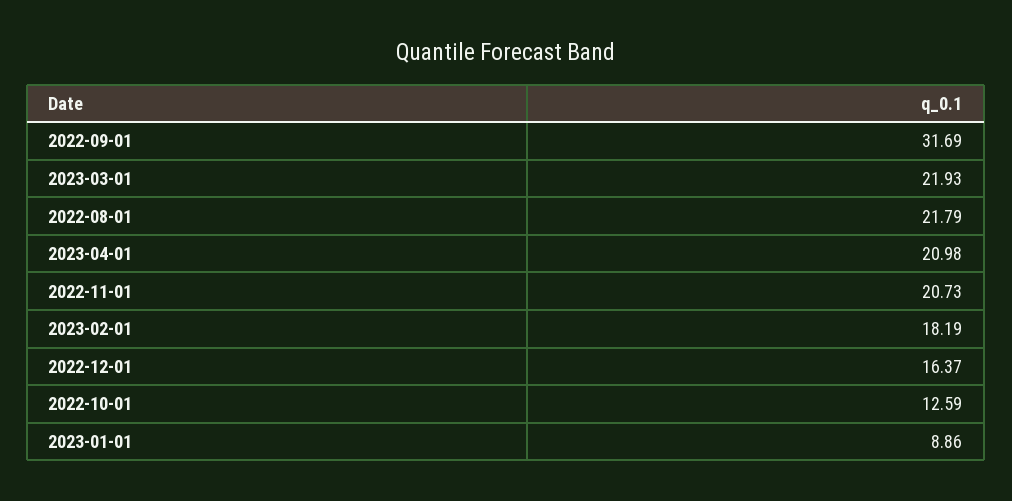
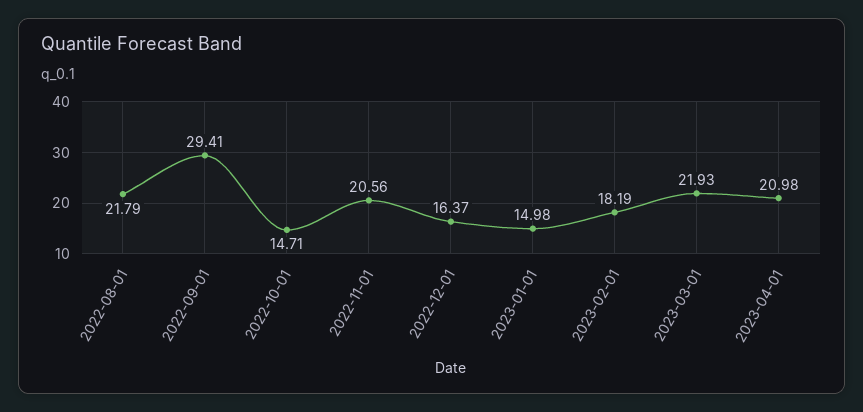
2022-09-01: 31.69 -> 29.41
2022-11-01: 20.73 -> 20.56
2022-10-01: 12.59 -> 14.71
2023-01-01: 8.86 -> 14.98

